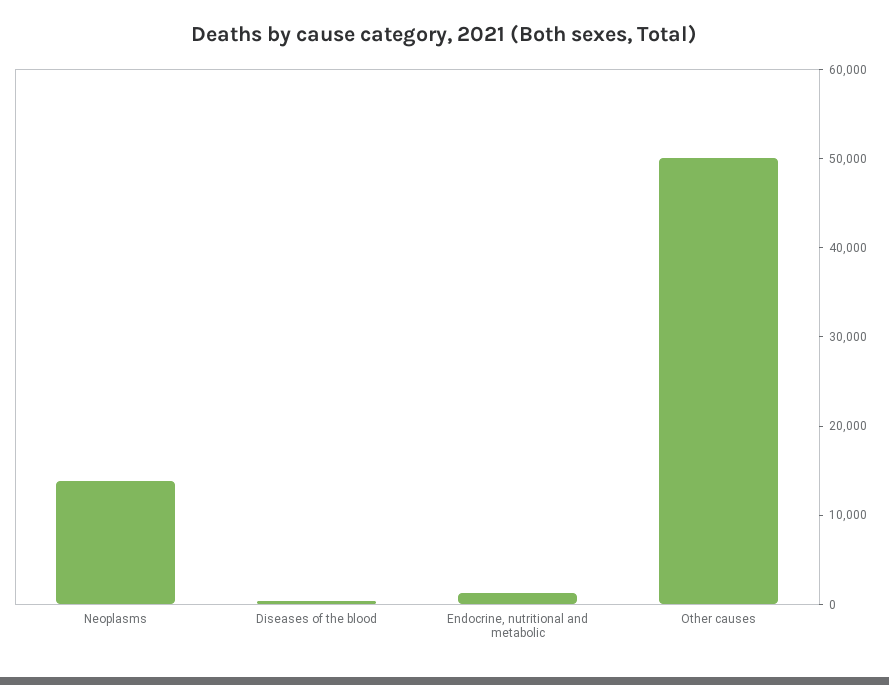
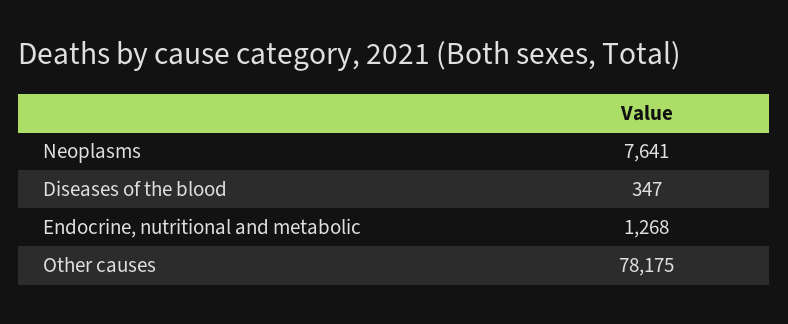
Neoplasms: 14000 -> 7641
Other causes: 50000 -> 78175

